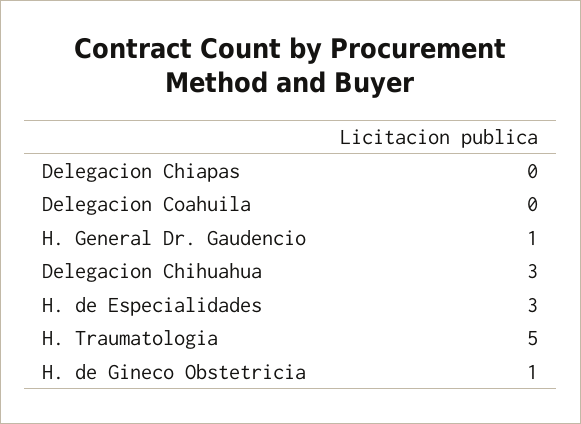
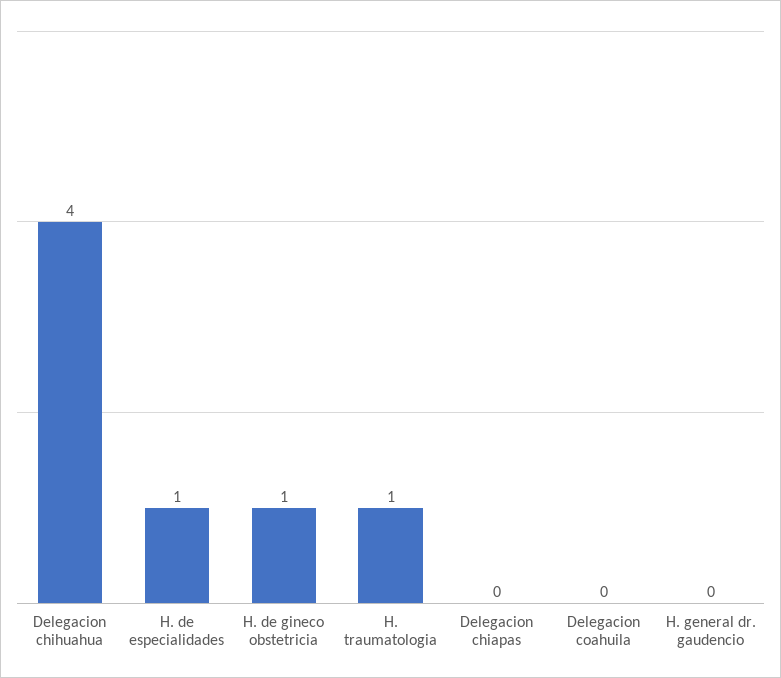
H. General Dr. Gaudencio: 1 -> 0
Delegacion Chihuahua: 3 -> 4
H. de Especialidades: 3 -> 1
H. Traumatologia: 5 -> 1

